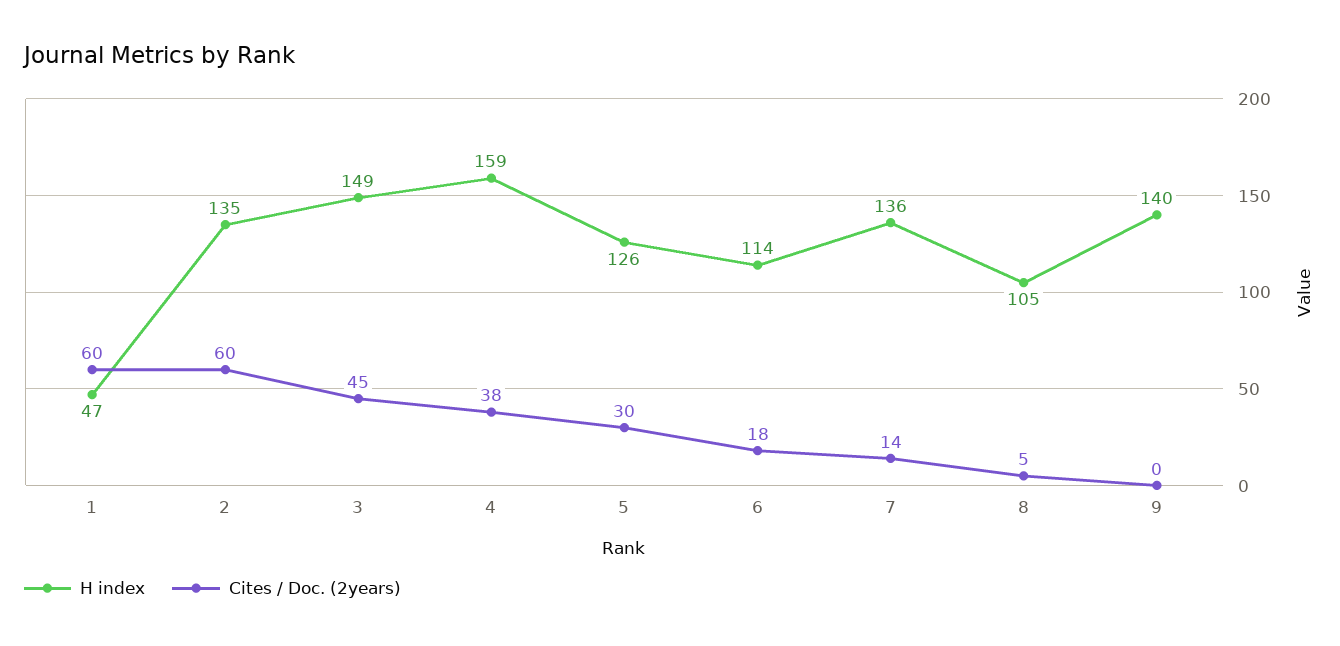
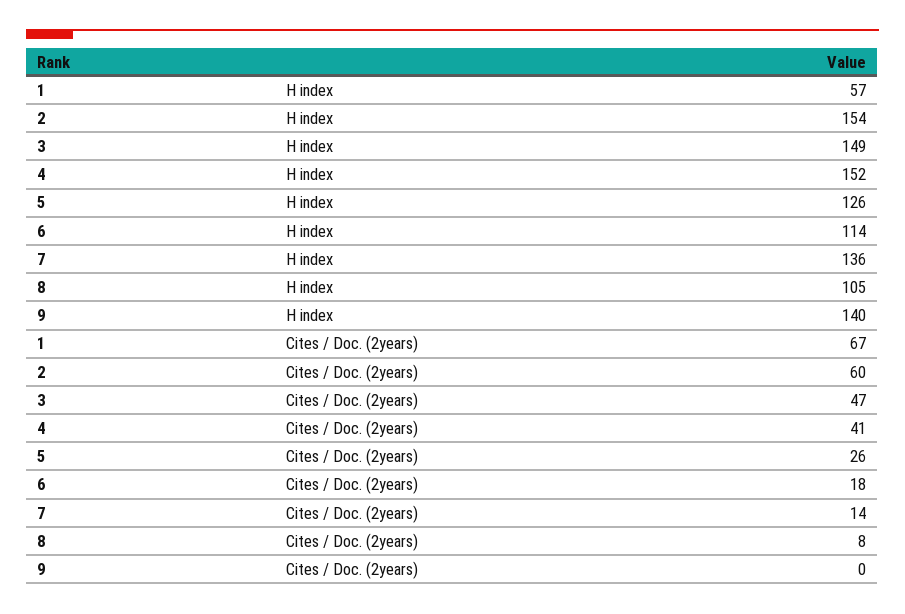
H index, 1: 47 -> 57
Cites / Doc. (2years), 1: 60 -> 67
H index, 2: 135 -> 154
Cites / Doc. (2years), 3: 45 -> 47
H index, 4: 159 -> 152
Cites / Doc. (2years), 4: 38 -> 41
Cites / Doc. (2years), 5: 30 -> 26
Cites / Doc. (2years), 8: 5 -> 8

